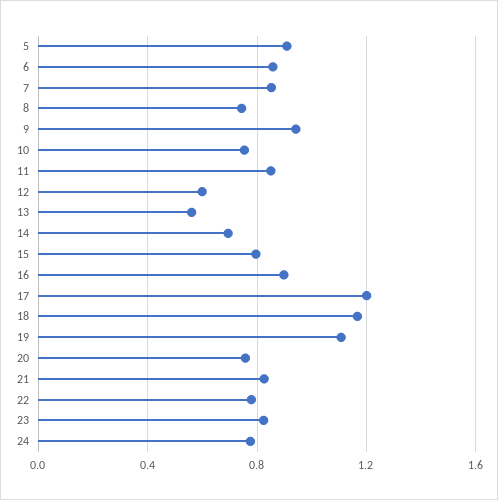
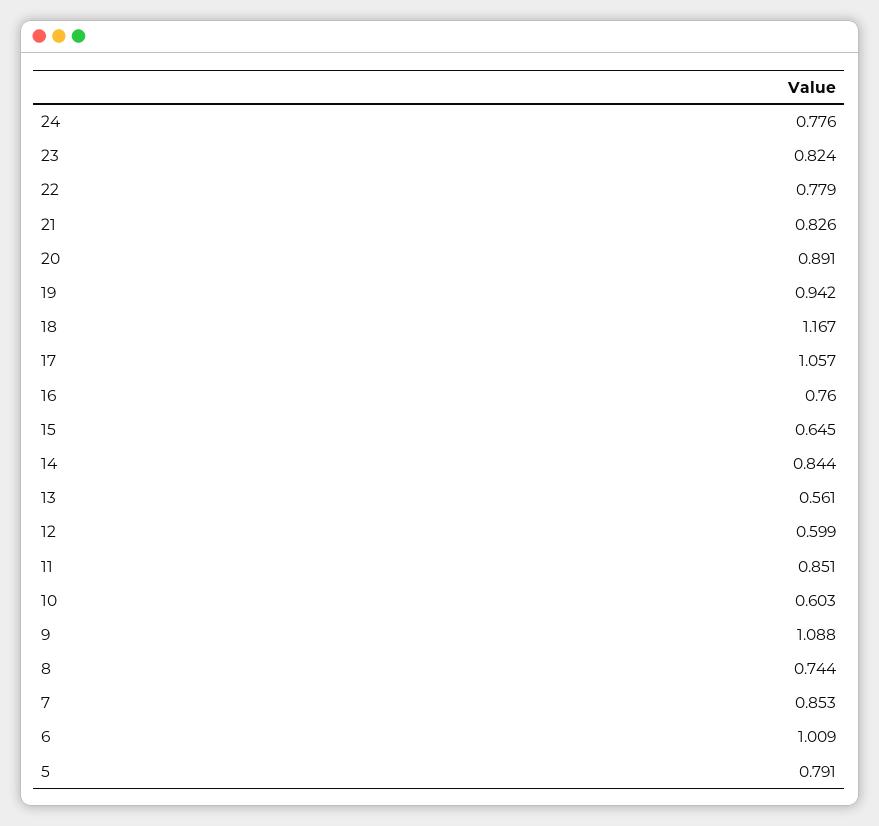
5: 0.9 -> 0.791
6: 0.85 -> 1.009
9: 0.95 -> 1.088
10: 0.75 -> 0.603
14: 0.7 -> 0.844
15: 0.8 -> 0.645
16: 0.9 -> 0.76
17: 1.2 -> 1.057
19: 1.1 -> 0.942
20: 0.75 -> 0.891

